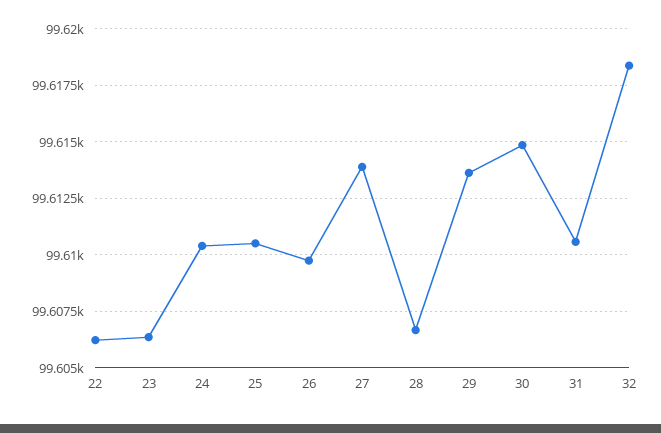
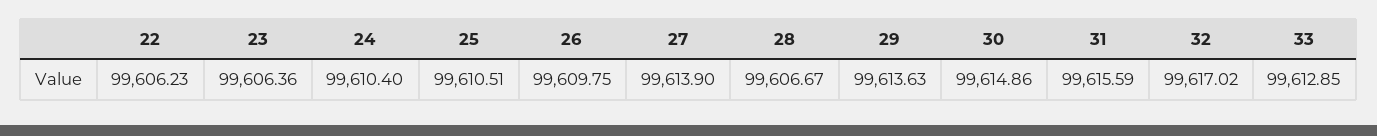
31: 99610.5 -> 99615.59
32: 99618.5 -> 99617.02
33: none -> 99612.85

